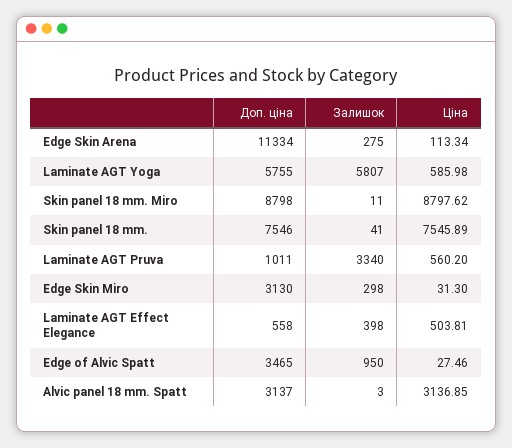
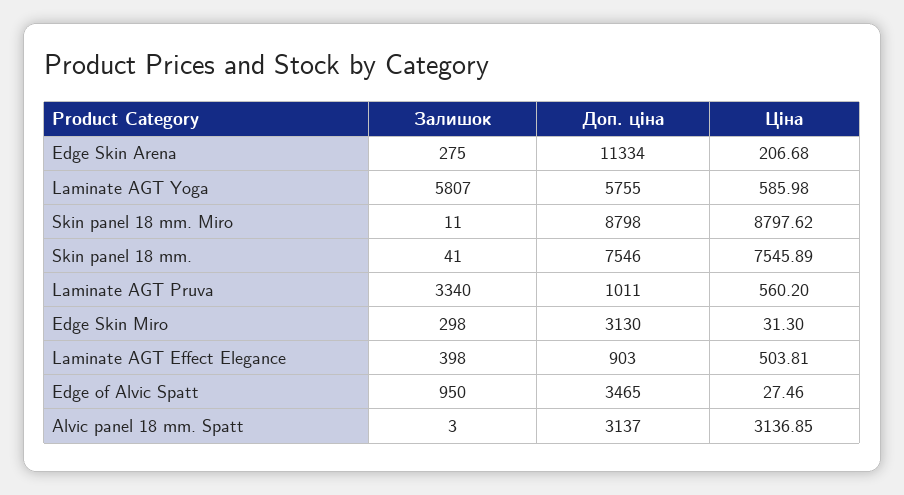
Ціна, Edge Skin Arena: 113.34 -> 206.68
Доп. ціна, Laminate AGT Effect Elegance: 558 -> 903

